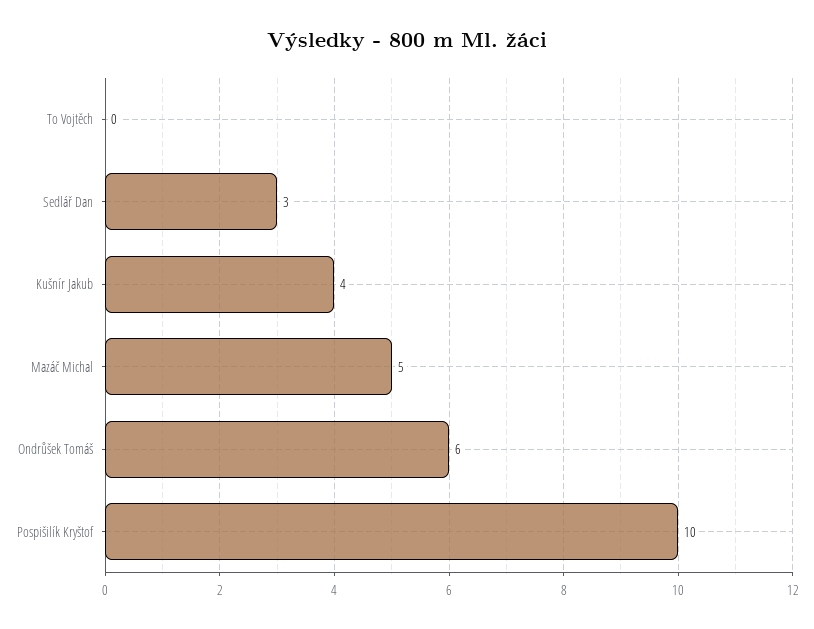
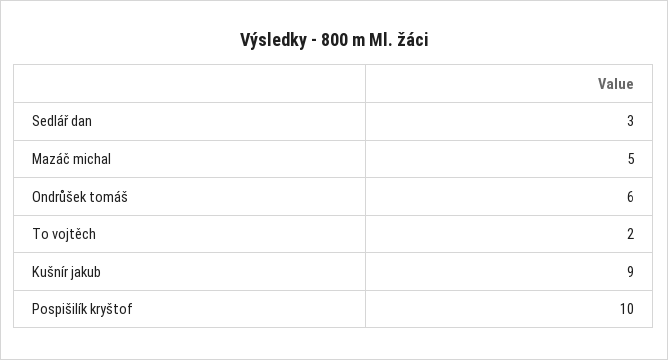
To Vojtěch: 0 -> 2
Kušnír Jakub: 4 -> 9

